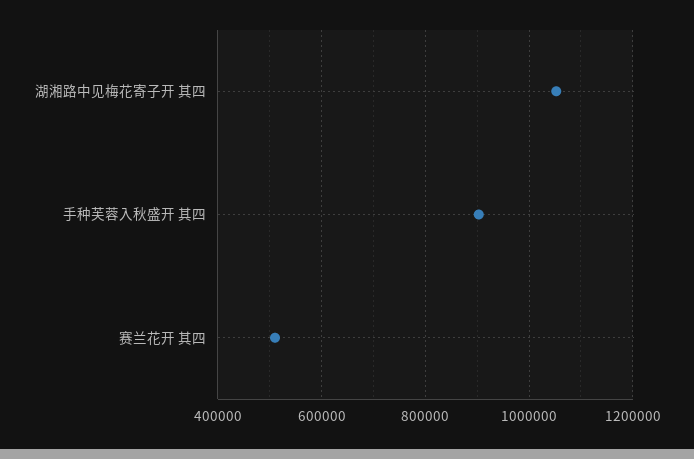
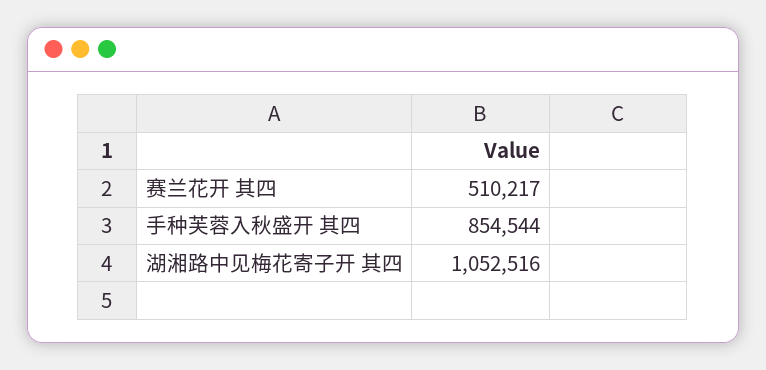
手种芙蓉入秋盛开 其四: 900000 -> 854544

